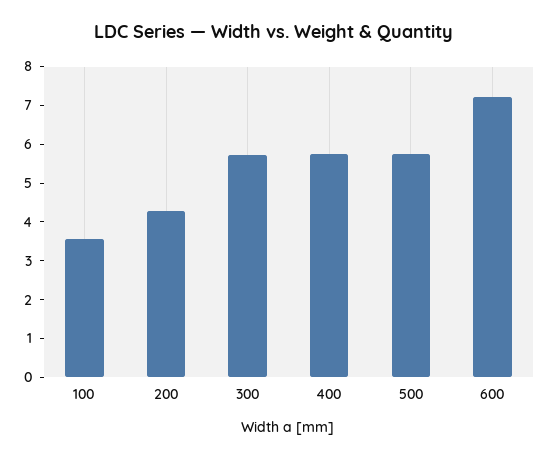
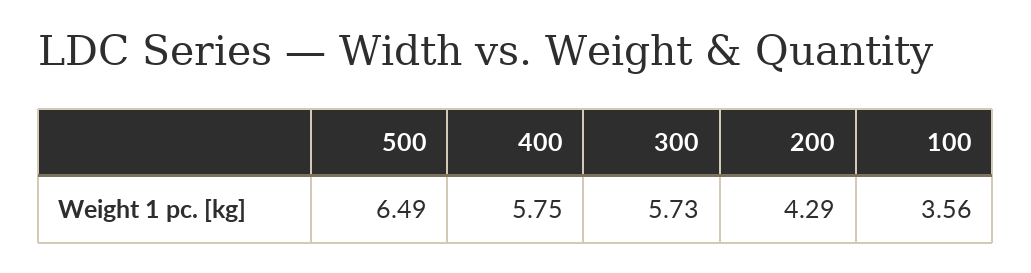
500: 5.75 -> 6.49
600: 7.25 -> none

